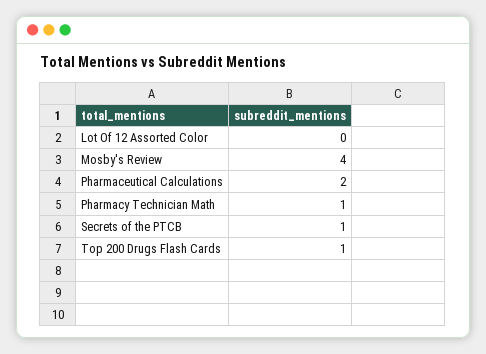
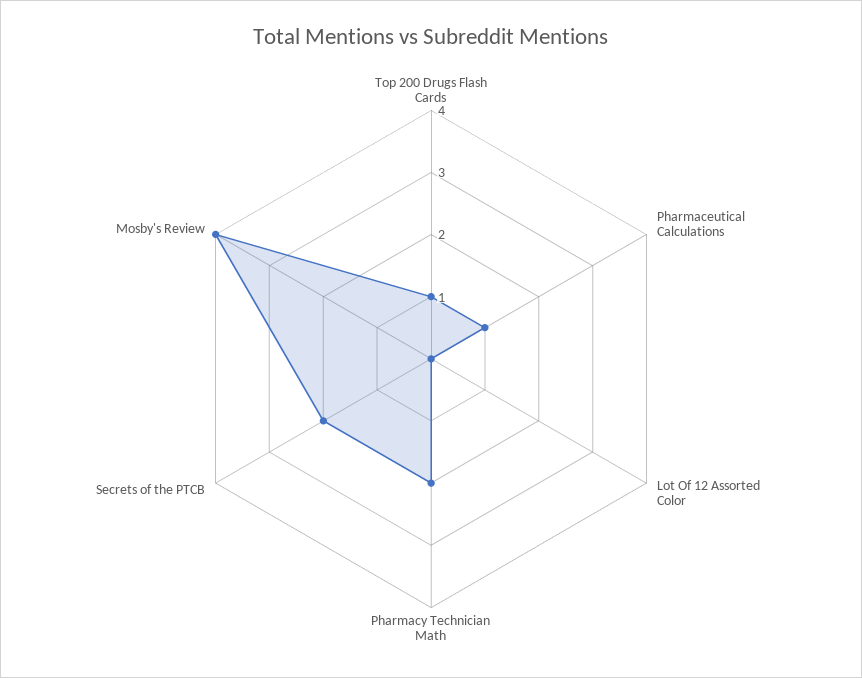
Pharmaceutical Calculations: 2 -> 1
Pharmacy Technician Math: 1 -> 2
Secrets of the PTCB: 1 -> 2

